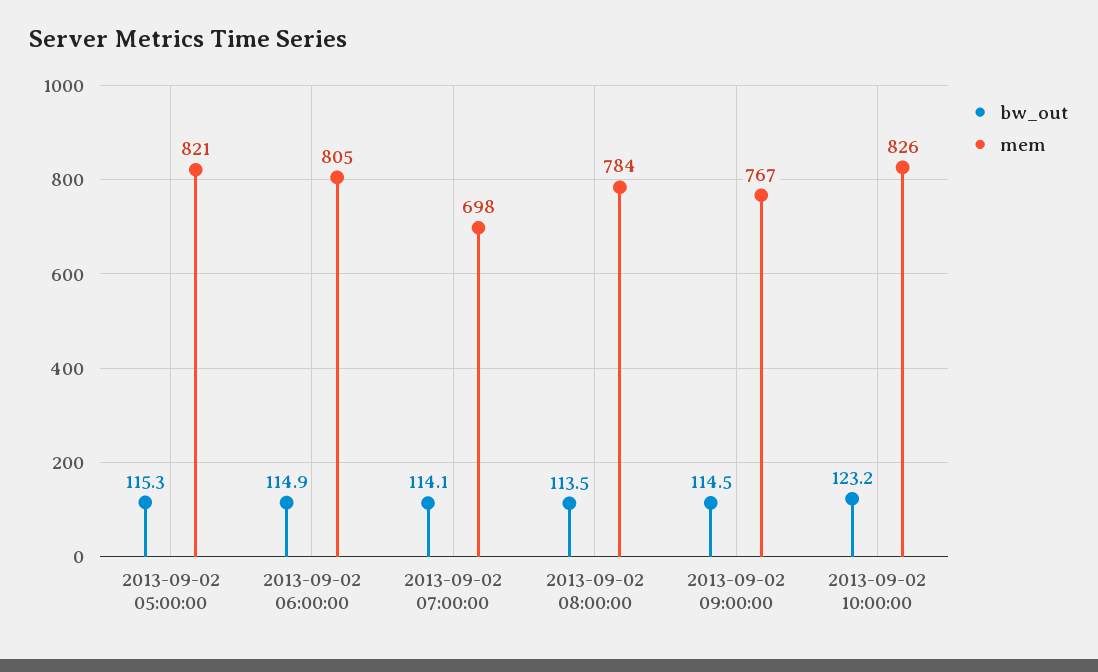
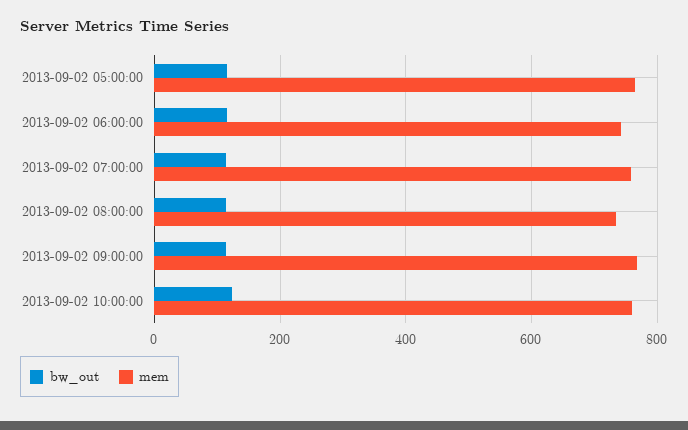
mem, 2013-09-02 05:00:00: 821 -> 760
mem, 2013-09-02 06:00:00: 805 -> 740
mem, 2013-09-02 07:00:00: 698 -> 760
mem, 2013-09-02 08:00:00: 784 -> 740
mem, 2013-09-02 10:00:00: 826 -> 760

